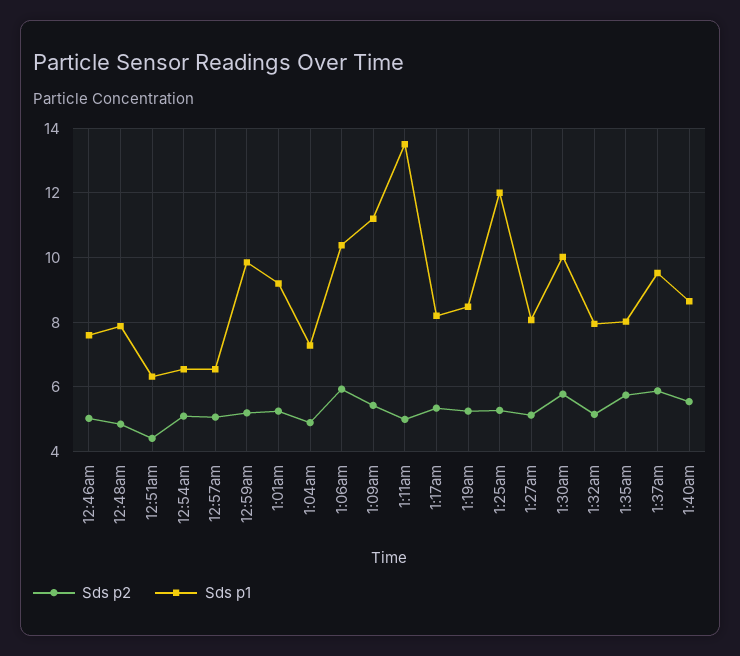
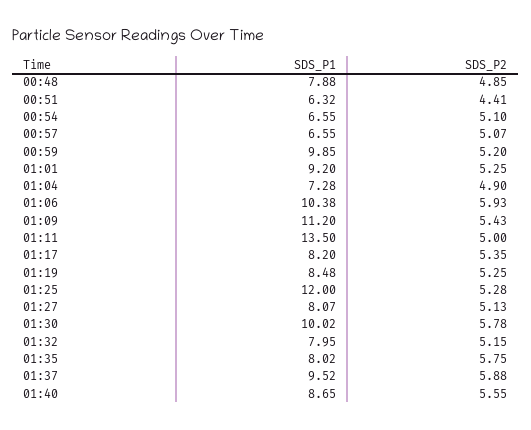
Sds p2, 12:46am: 5 -> none
Sds p1, 12:46am: 7.6 -> none

